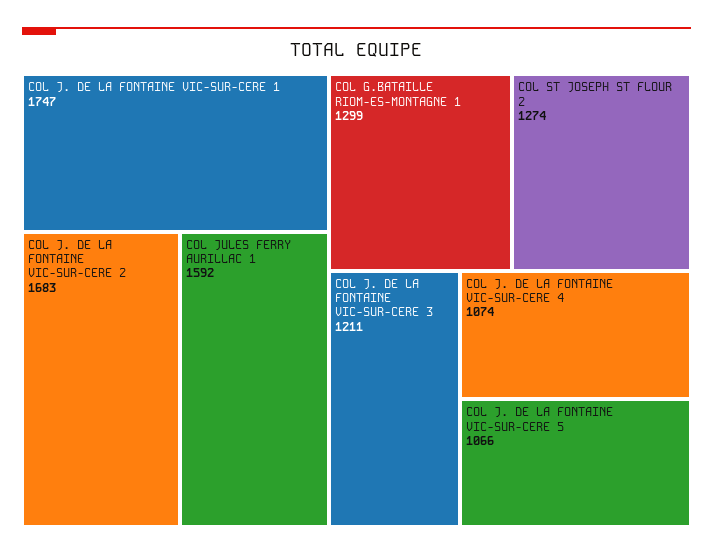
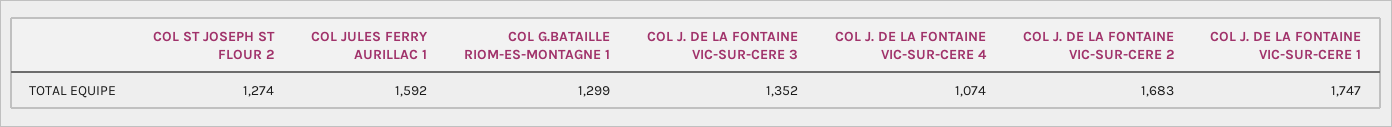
COL J. DE LA FONTAINE VIC-SUR-CERE 3: 1211 -> 1352
COL J. DE LA FONTAINE VIC-SUR-CERE 5: 1066 -> none

